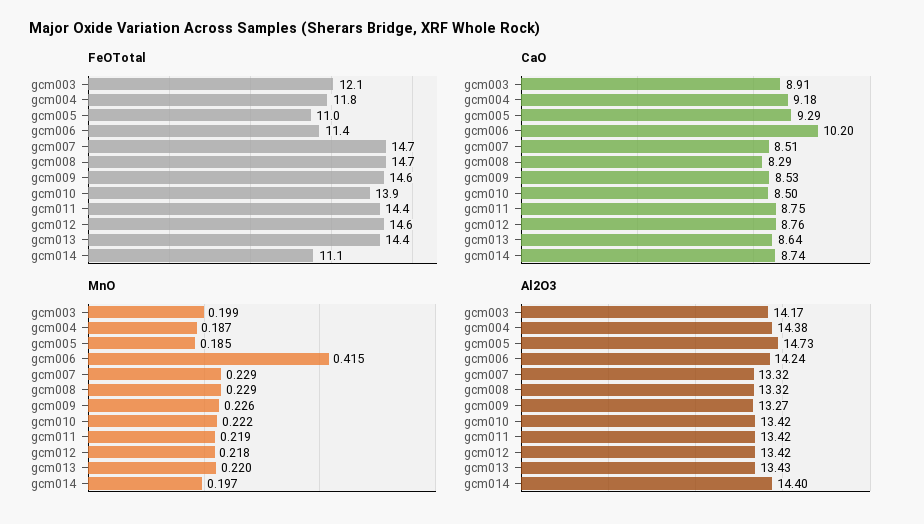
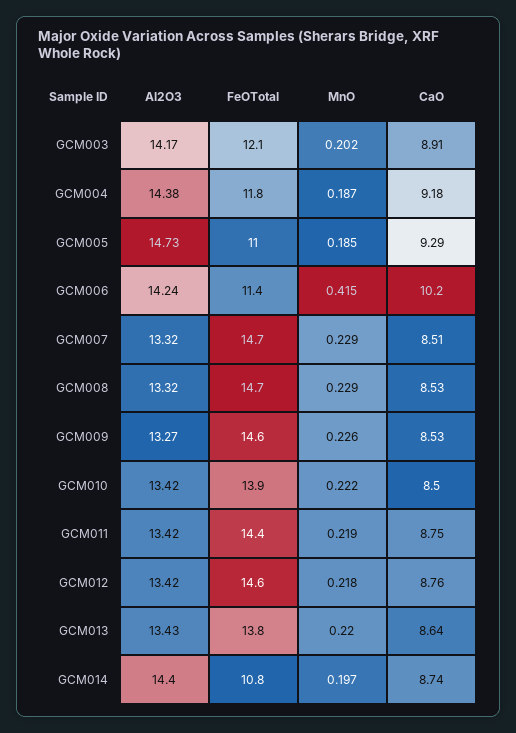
FeOTotal, gcm013: 14.4 -> 13.8
FeOTotal, gcm014: 11.1 -> 10.8
CaO, gcm008: 8.29 -> 8.53
MnO, gcm003: 0.199 -> 0.202

